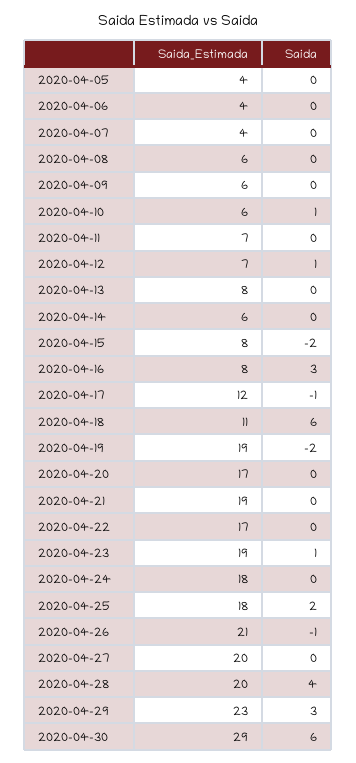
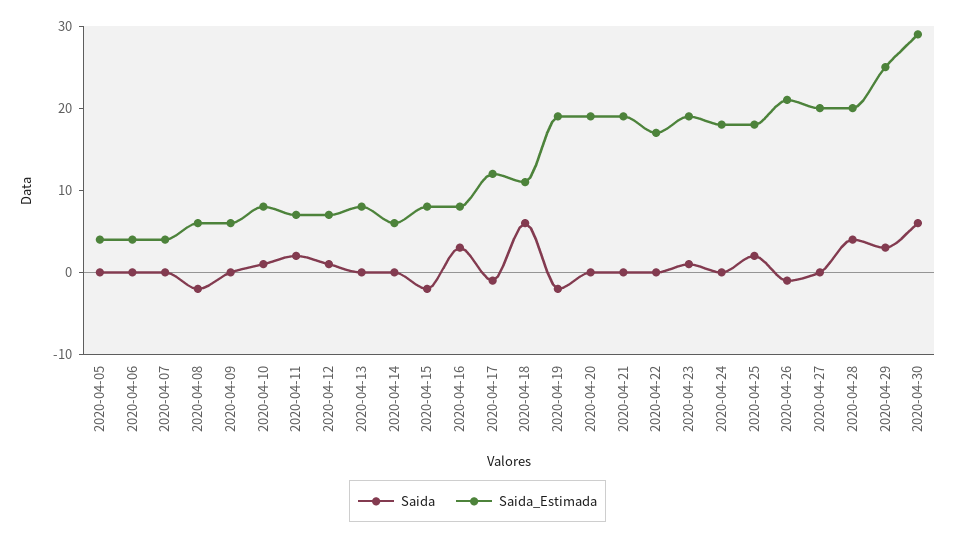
Saida, 2020-04-08: 0 -> -2
Saida_Estimada, 2020-04-10: 6 -> 8
Saida, 2020-04-11: 0 -> 2
Saida_Estimada, 2020-04-20: 17 -> 19
Saida_Estimada, 2020-04-29: 23 -> 25

